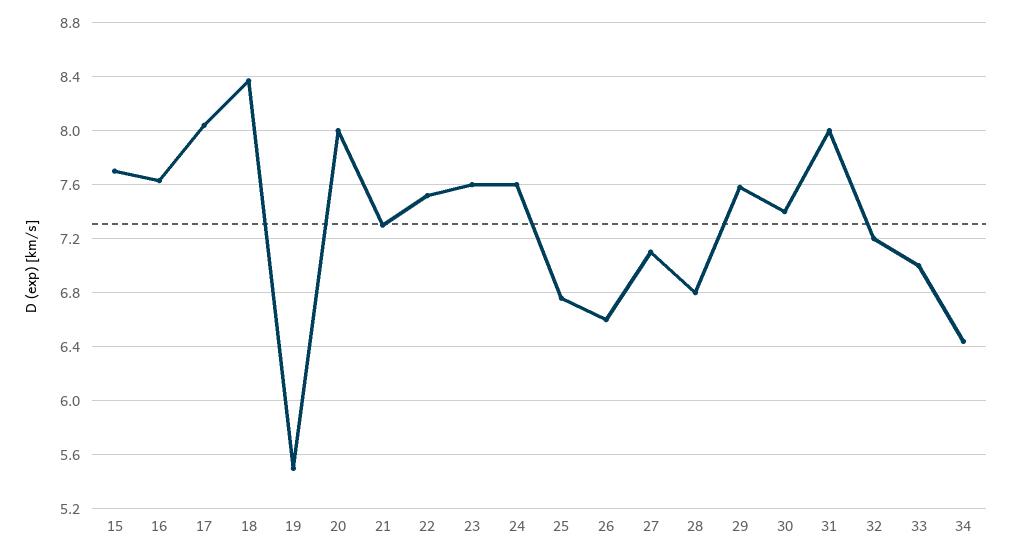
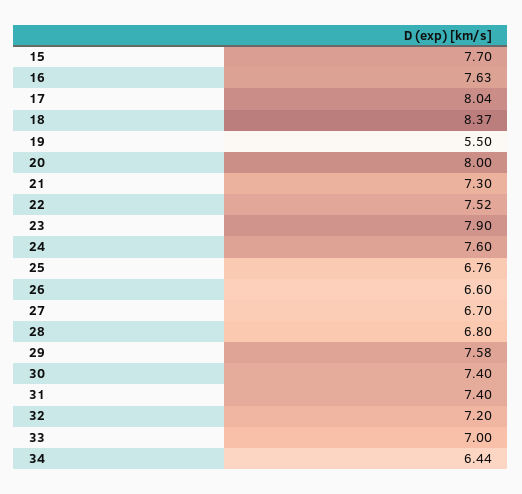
23: 7.6 -> 7.9
27: 7.1 -> 6.7
31: 8 -> 7.4

